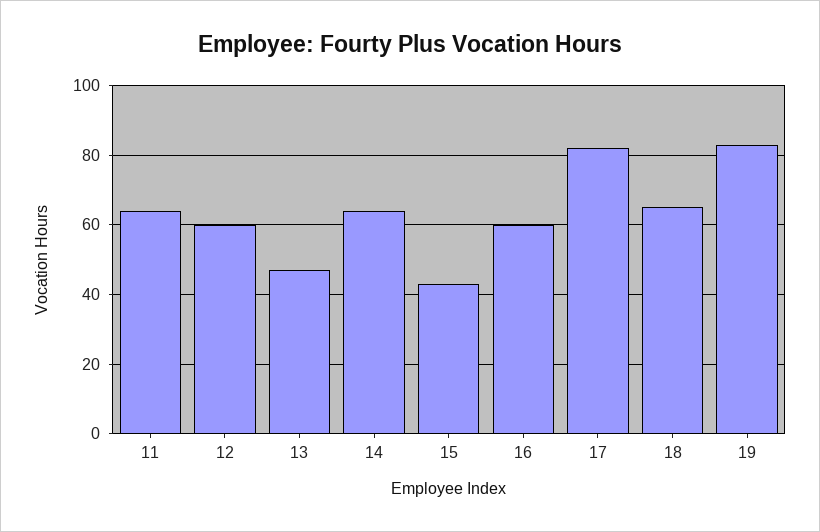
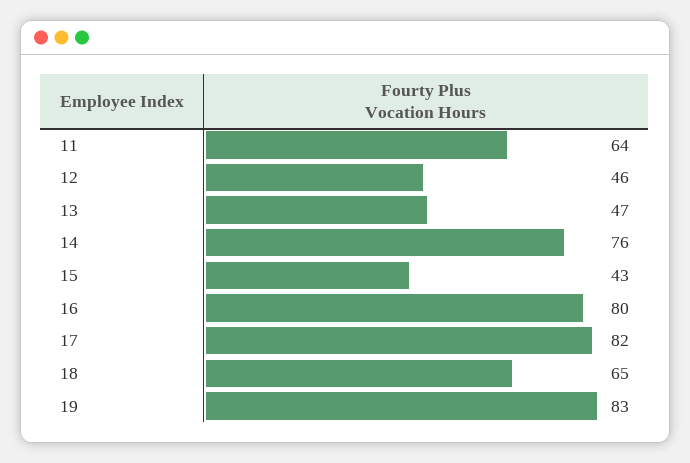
12: 60 -> 46
14: 65 -> 76
16: 60 -> 80

